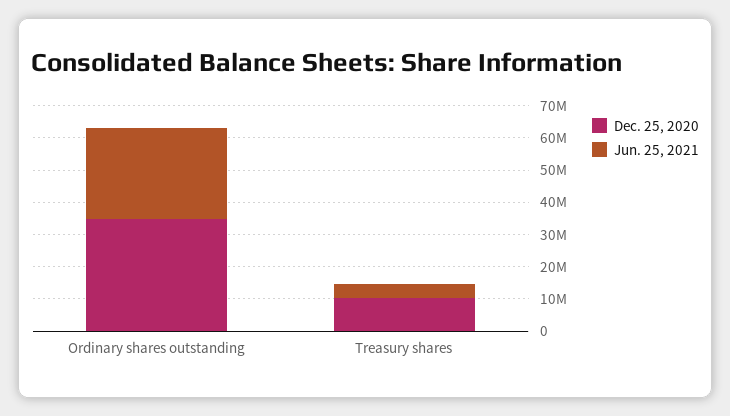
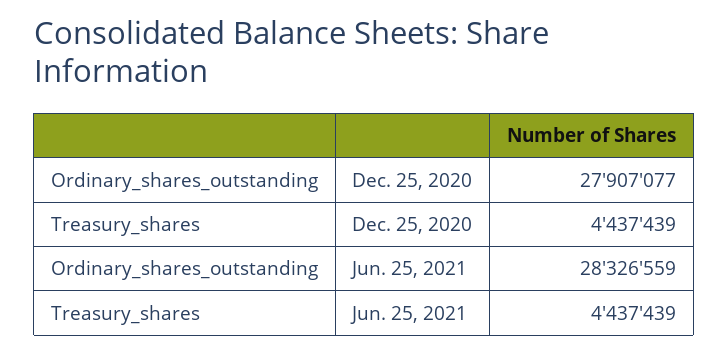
Dec. 25, 2020, Ordinary shares outstanding: 35000000 -> 27907077
Dec. 25, 2020, Treasury shares: 10000000 -> 4437439

